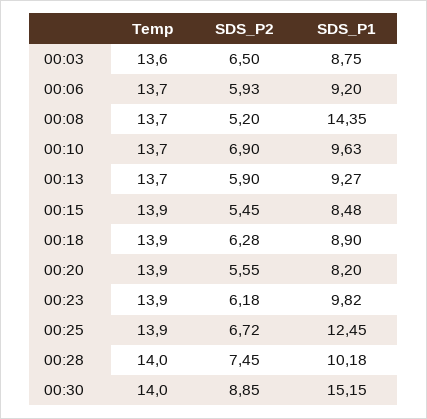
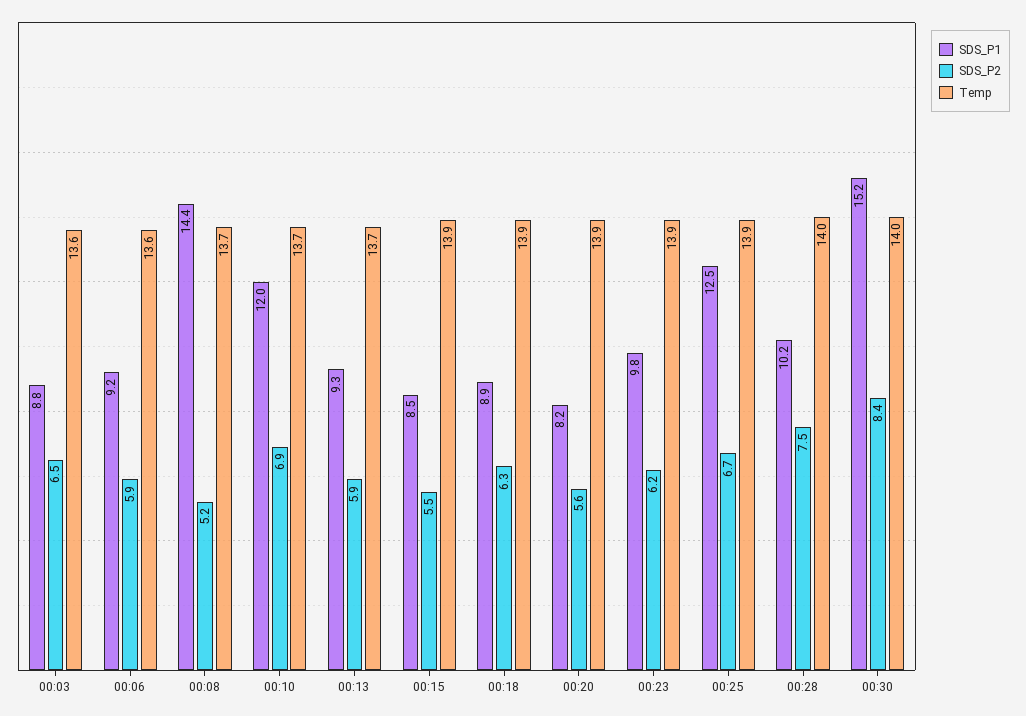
Temp, 00:06: 13.7 -> 13.6
SDS_P1, 00:10: 9.63 -> 12
SDS_P2, 00:30: 8.85 -> 8.4

